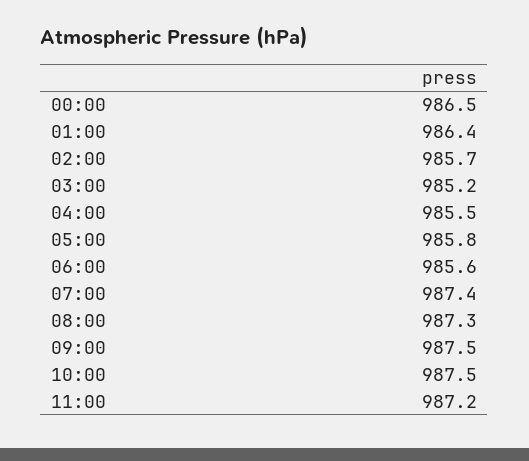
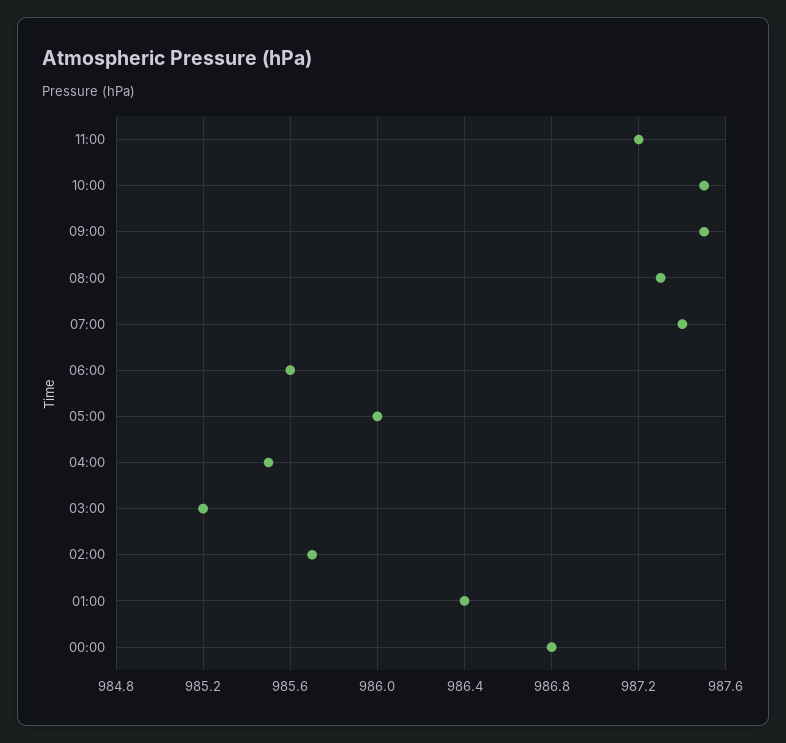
00:00: 986.5 -> 986.8
05:00: 985.8 -> 986

